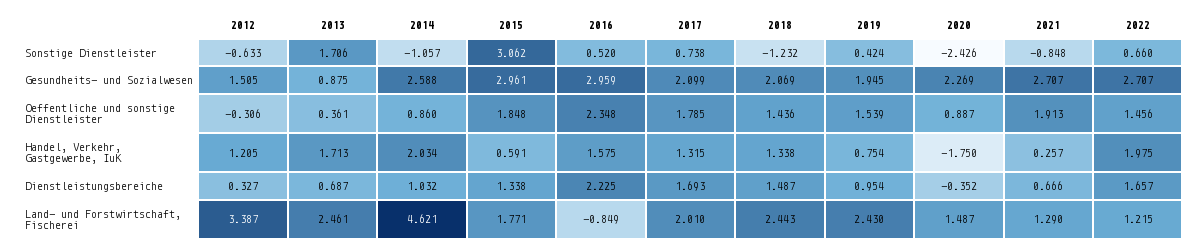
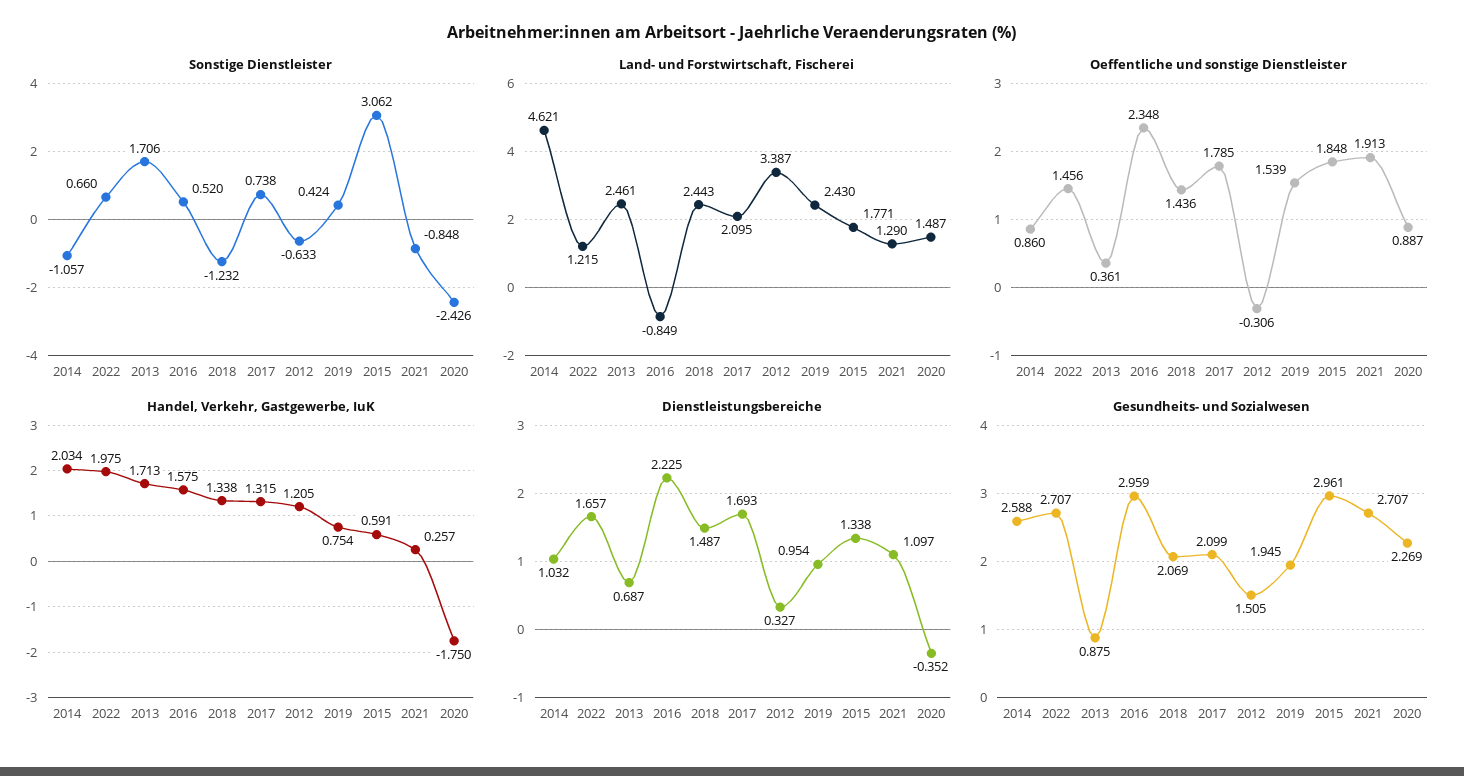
Dienstleistungsbereiche, 2021: 0.666 -> 1.097
Land- und Forstwirtschaft, Fischerei, 2017: 2.01 -> 2.095

